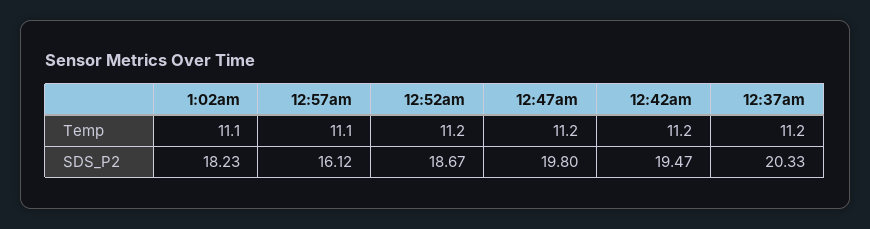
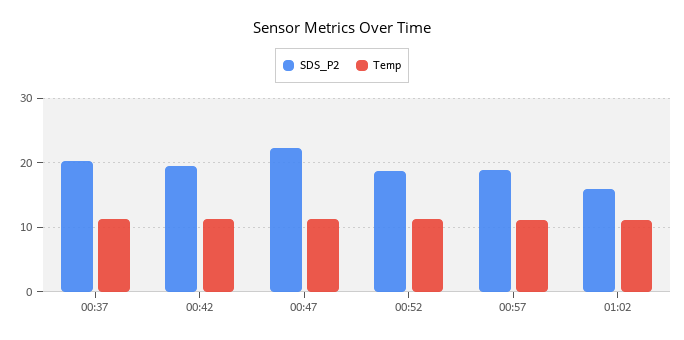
SDS_P2, 1:02am: 18.23 -> 16
SDS_P2, 12:57am: 16.12 -> 19
SDS_P2, 12:47am: 19.8 -> 22

